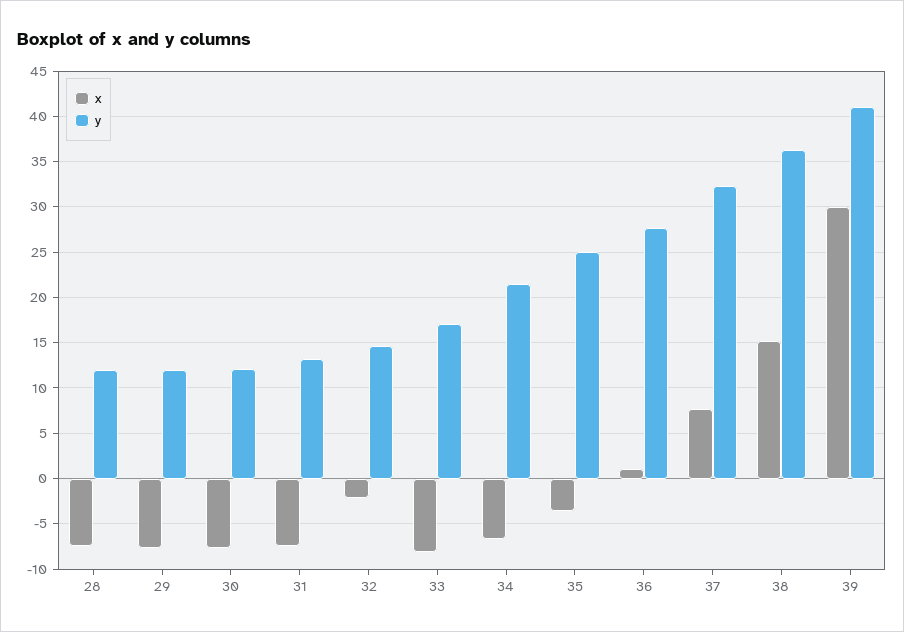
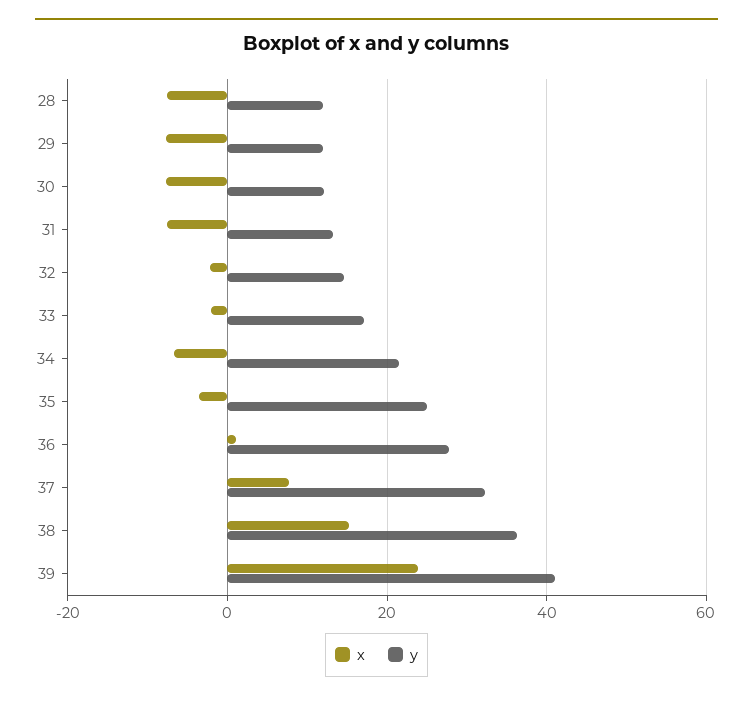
x, 33: -8 -> -2
x, 39: 30 -> 24

